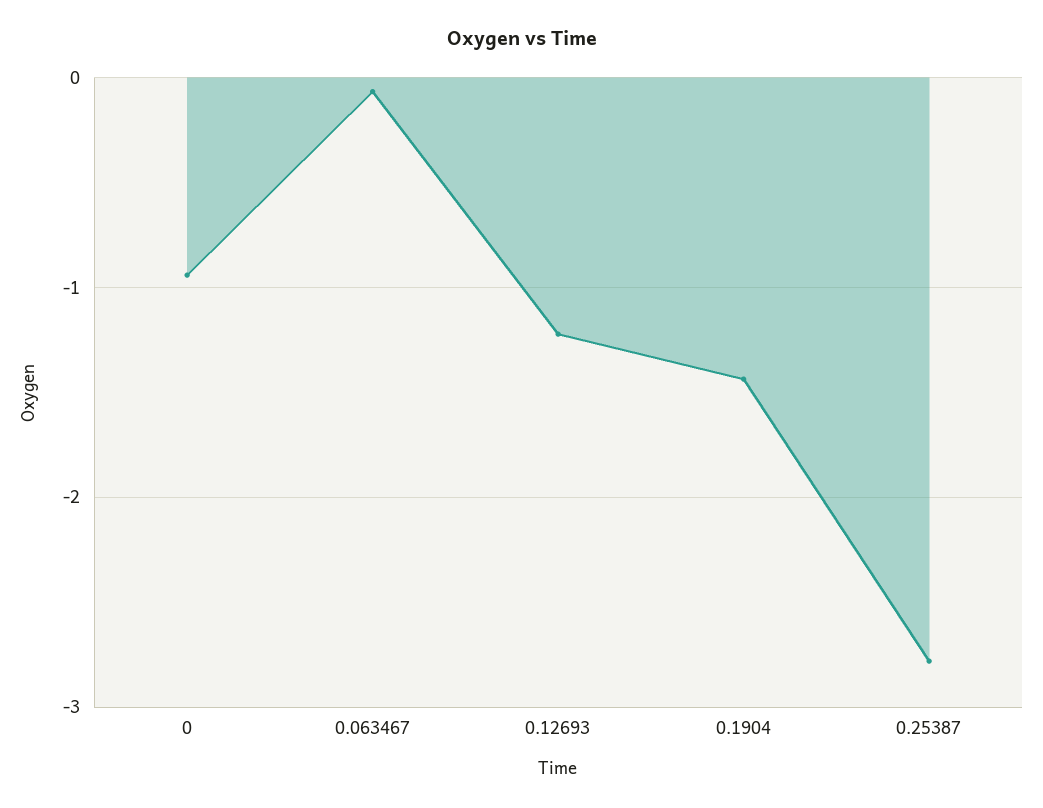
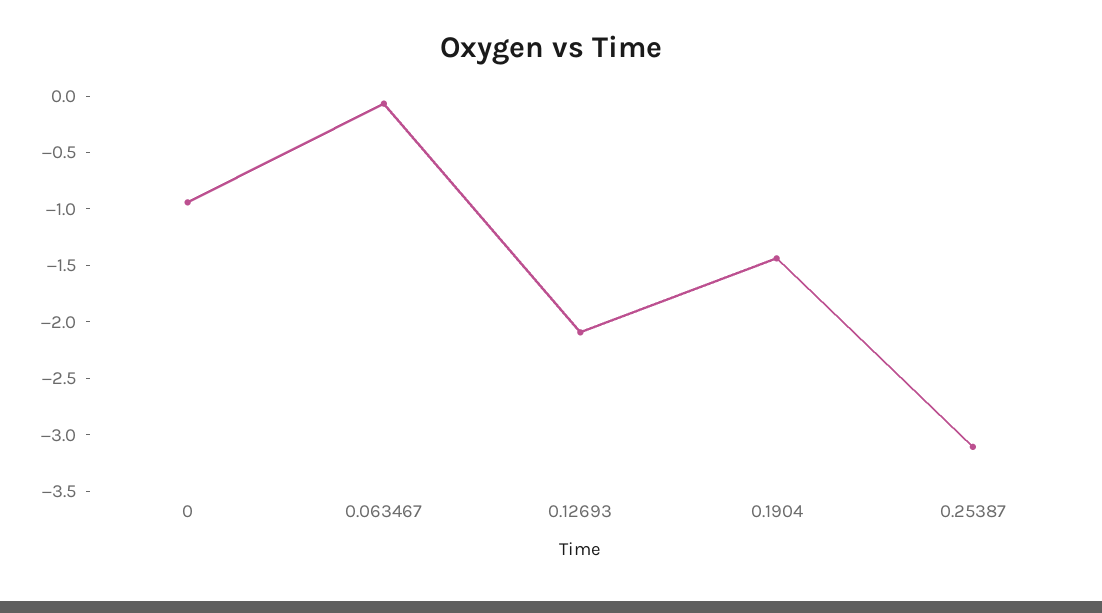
0.12693: -1.2 -> -2.1
0.25387: -2.8 -> -3.1

